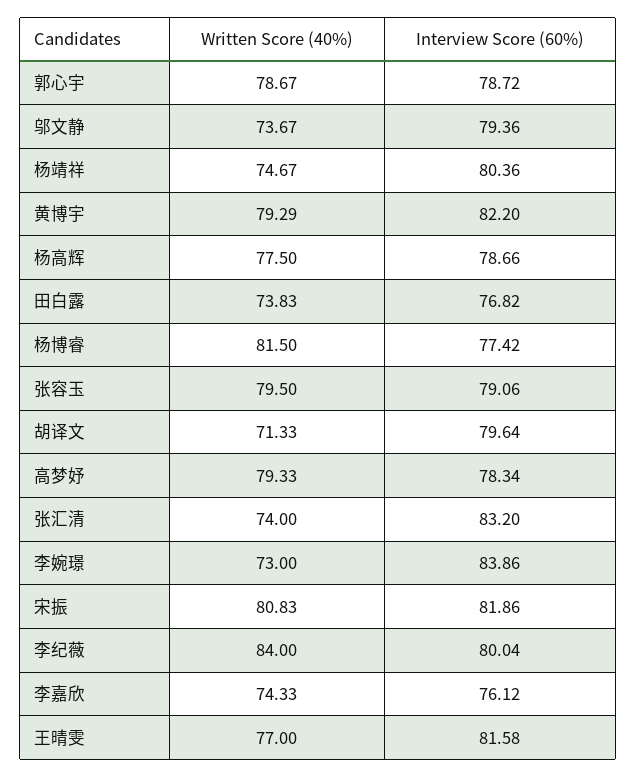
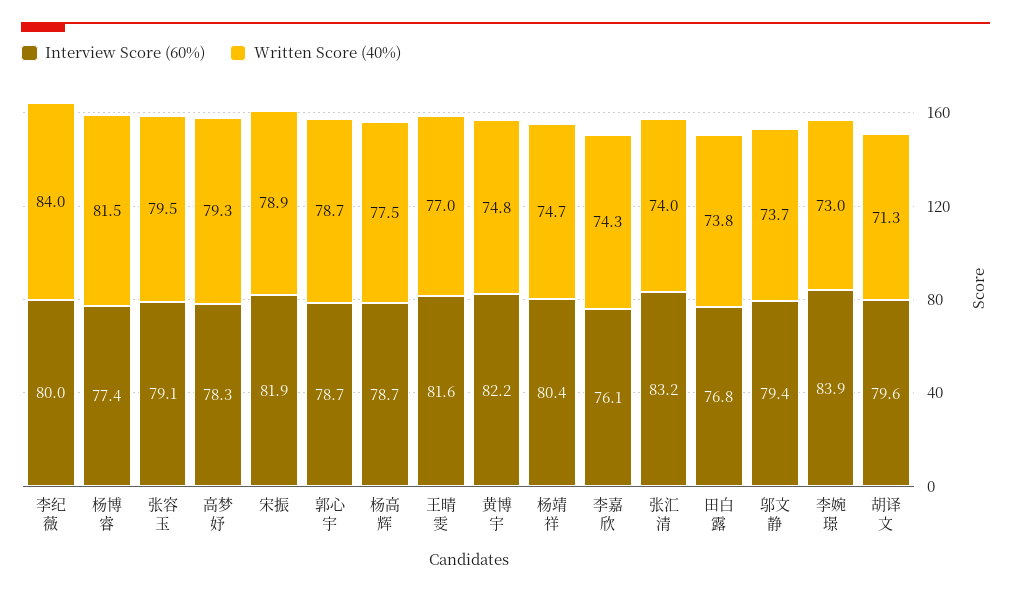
Written Score (40%), 黄博宇: 79.29 -> 74.8
Written Score (40%), 宋振: 80.83 -> 78.9

